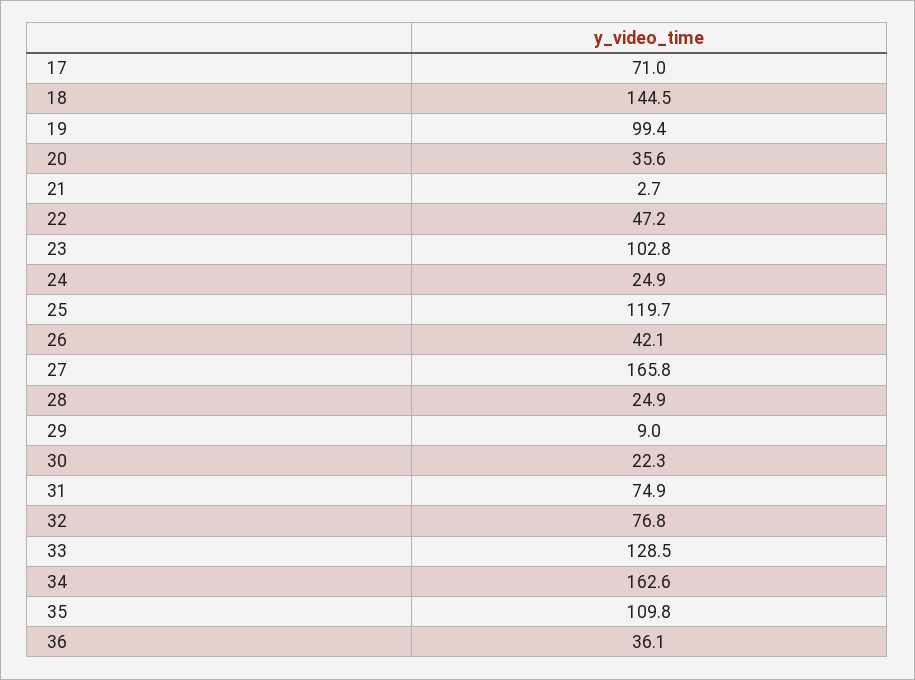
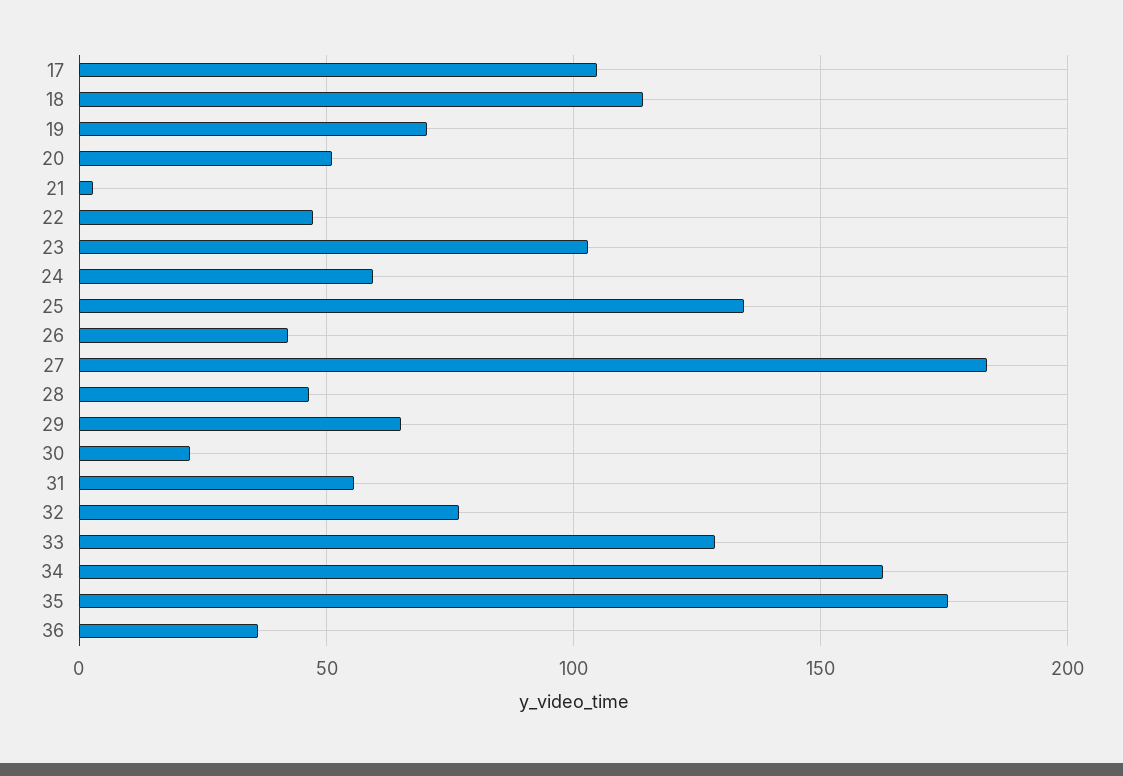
17: 71 -> 105
18: 144.5 -> 115
19: 99.4 -> 70
20: 35.6 -> 50
24: 24.9 -> 60
25: 119.7 -> 135
27: 165.8 -> 185
28: 24.9 -> 45
29: 9 -> 65
31: 74.9 -> 55
35: 109.8 -> 175

